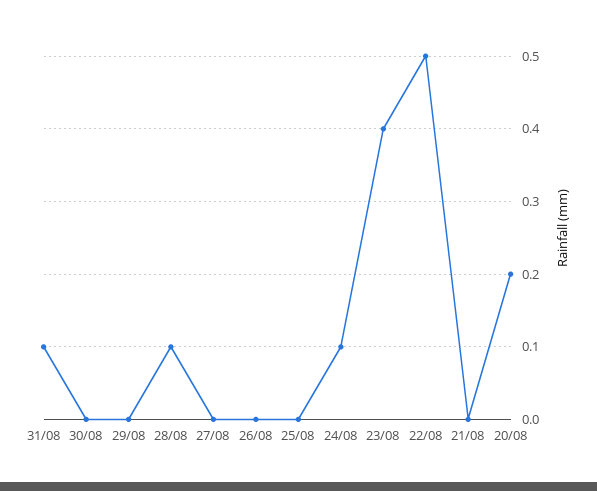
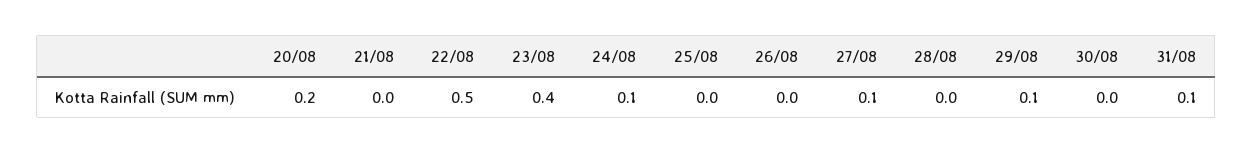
29/08: 0 -> 0.1
28/08: 0.1 -> 0
27/08: 0 -> 0.1

